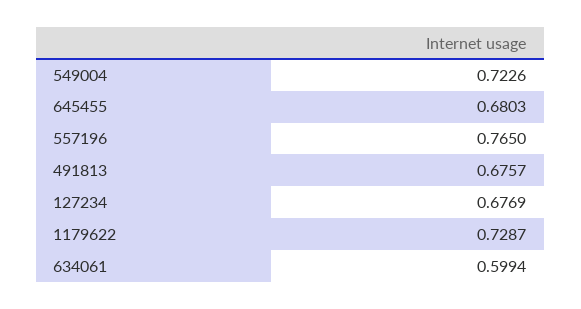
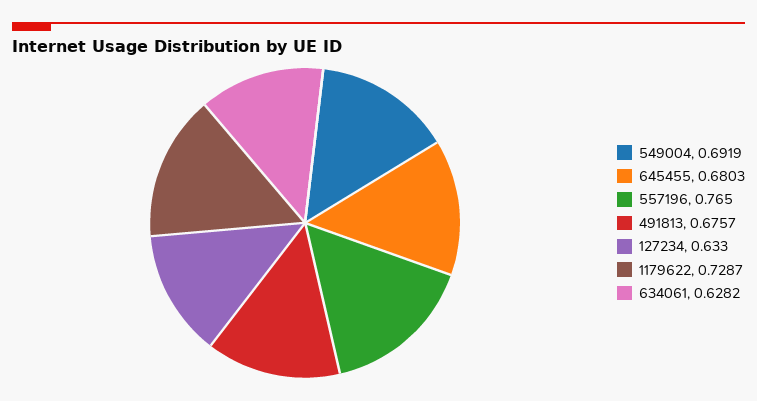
549004: 0.7226 -> 0.6919
127234: 0.6769 -> 0.633
634061: 0.5994 -> 0.6282

